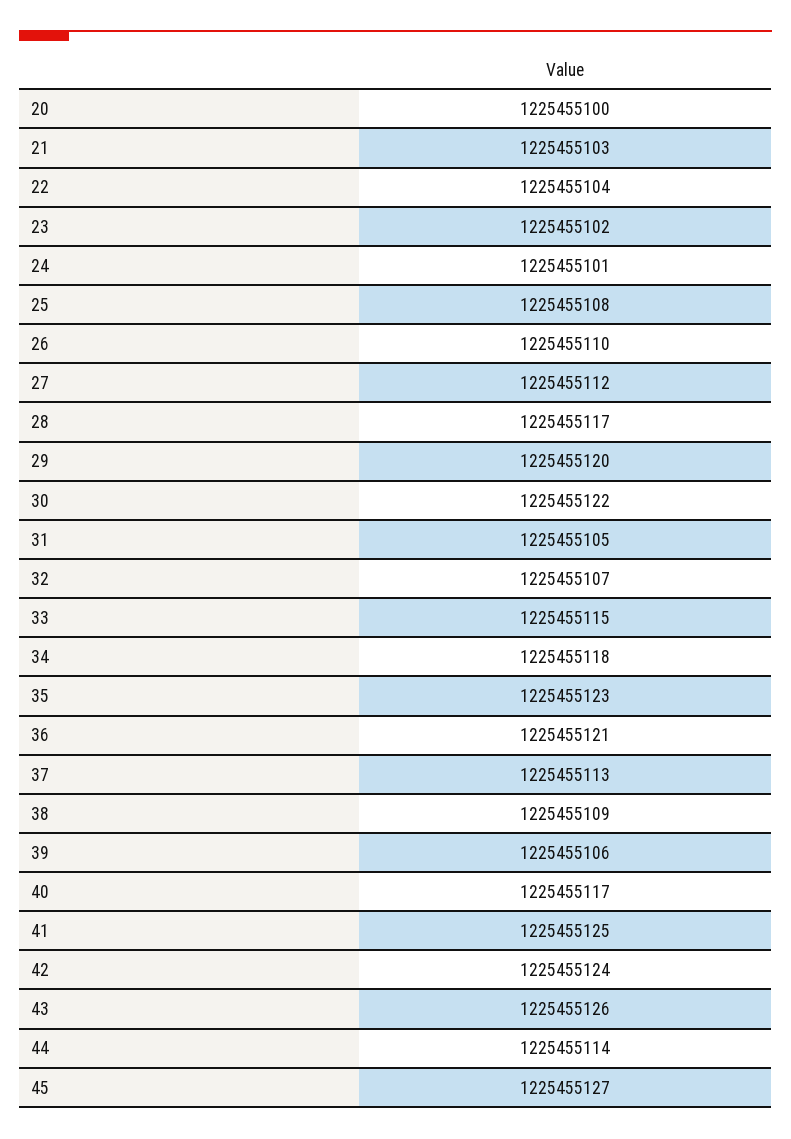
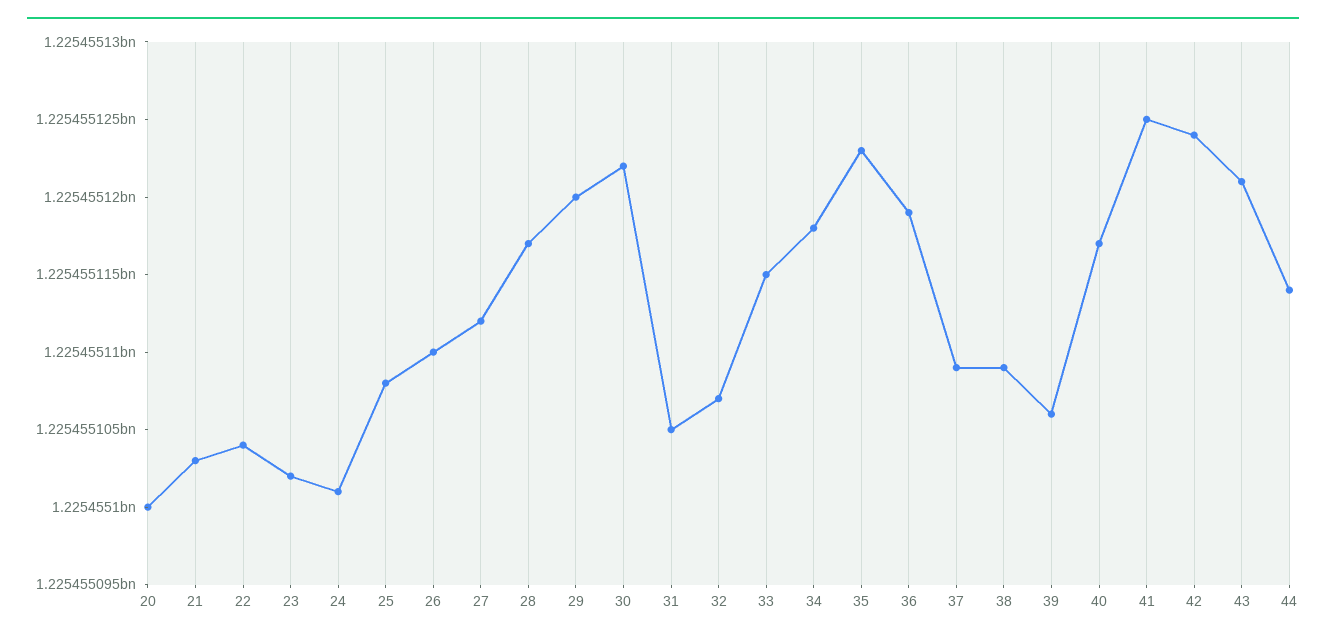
36: 1225455121 -> 1225455119
37: 1225455113 -> 1225455109
43: 1225455126 -> 1225455121
45: 1225455127 -> none

